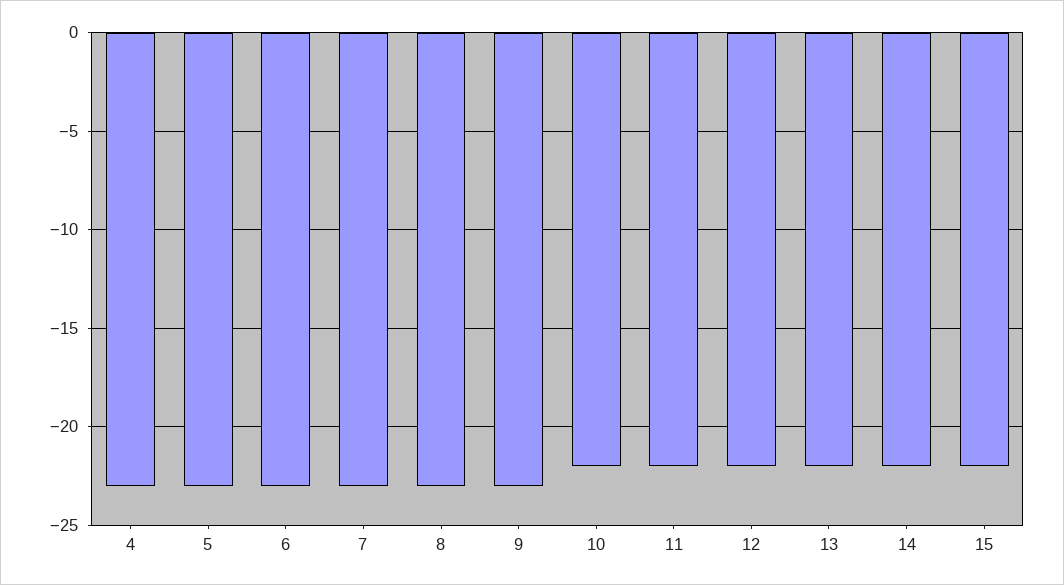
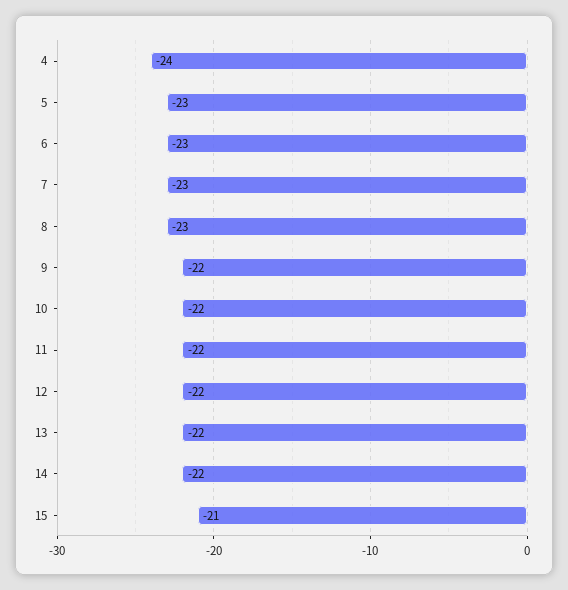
4: -23 -> -24
9: -23 -> -22
15: -22 -> -21

